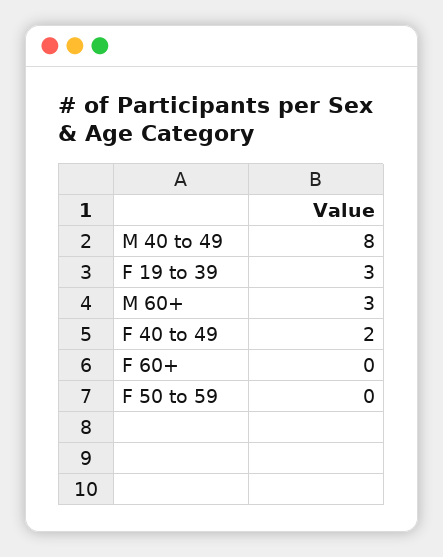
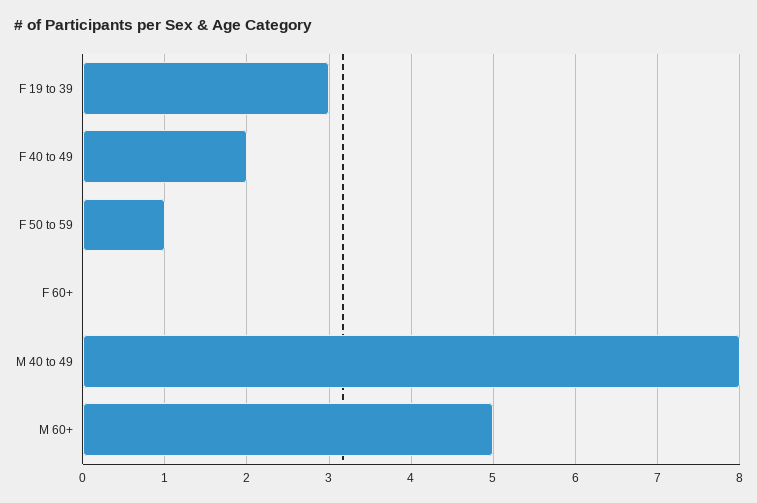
M 60+: 3 -> 5
F 50 to 59: 0 -> 1

